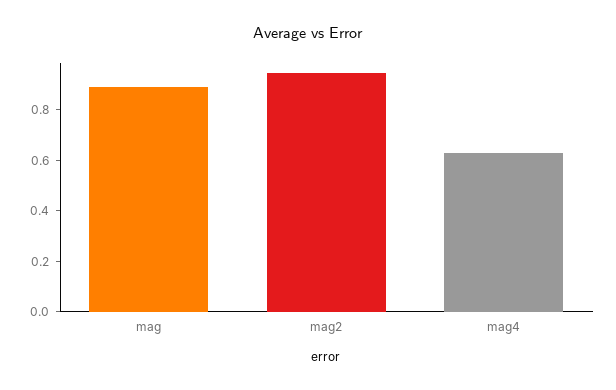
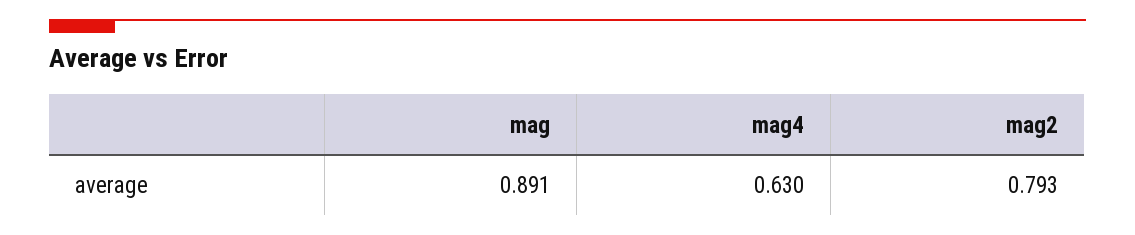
mag2: 0.95 -> 0.793

